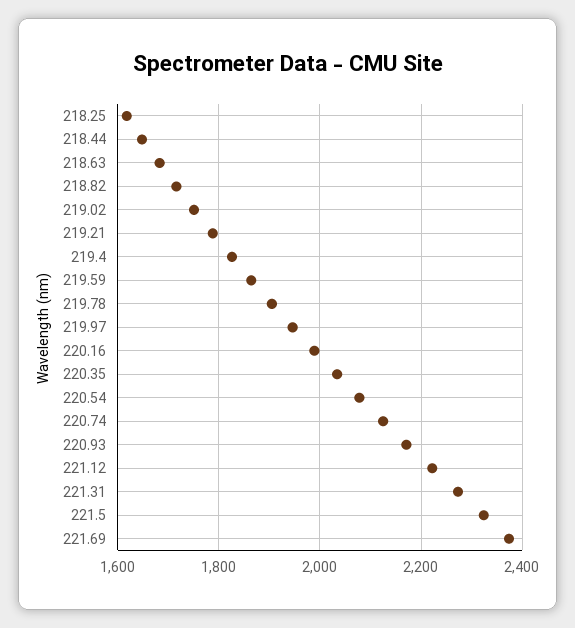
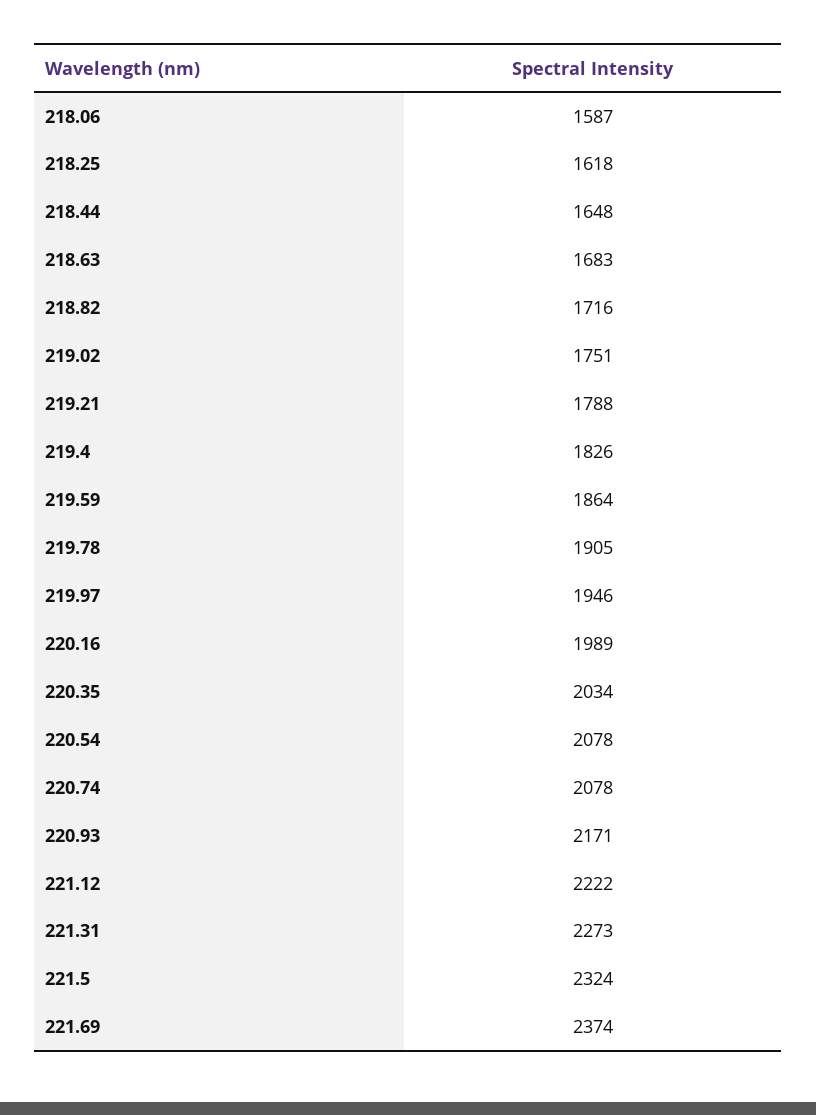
220.74: 2120 -> 2078
218.06: none -> 1587

